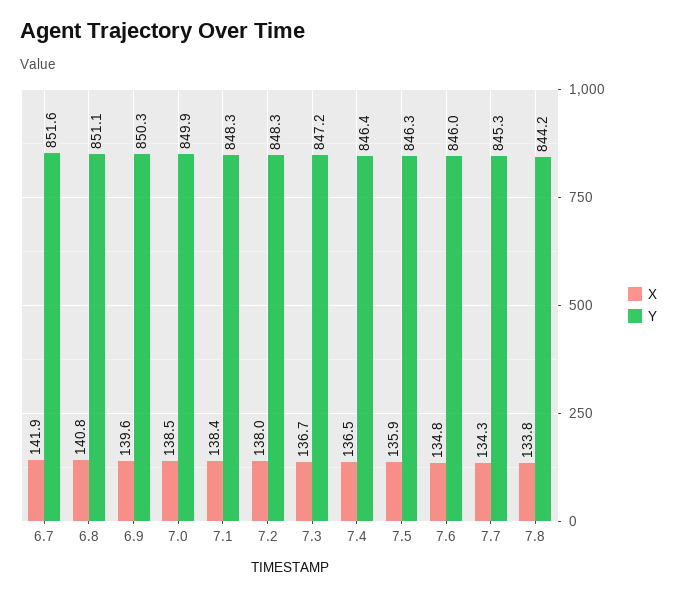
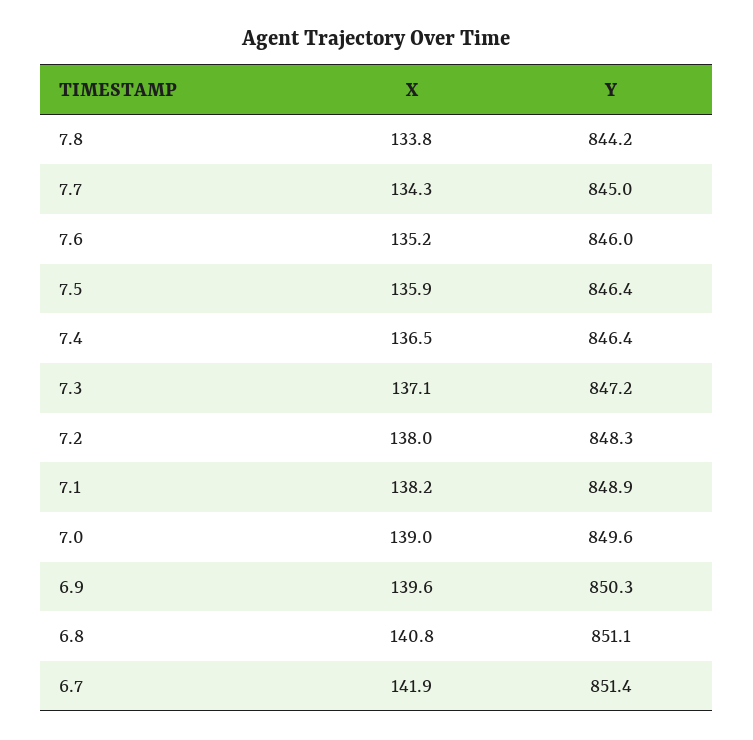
Y, 6.7: 851.6 -> 851.4
X, 7.0: 138.5 -> 139
Y, 7.0: 849.9 -> 849.6
X, 7.1: 138.4 -> 138.2
Y, 7.1: 848.3 -> 848.9
X, 7.3: 136.7 -> 137.1
Y, 7.5: 846.3 -> 846.4
X, 7.6: 134.8 -> 135.2
Y, 7.7: 845.3 -> 845

